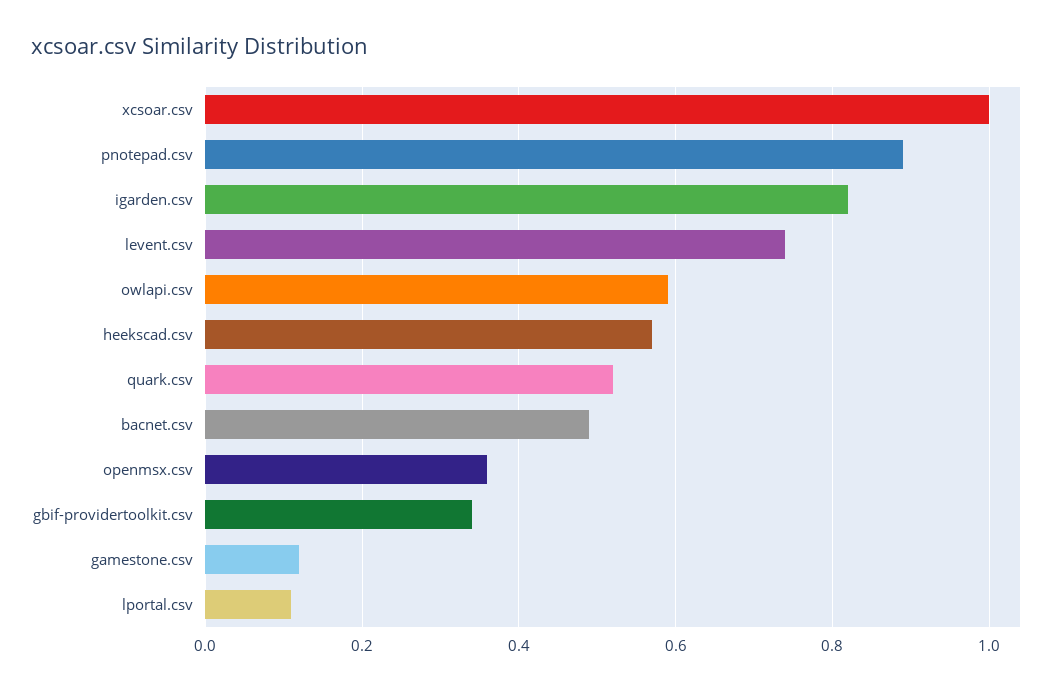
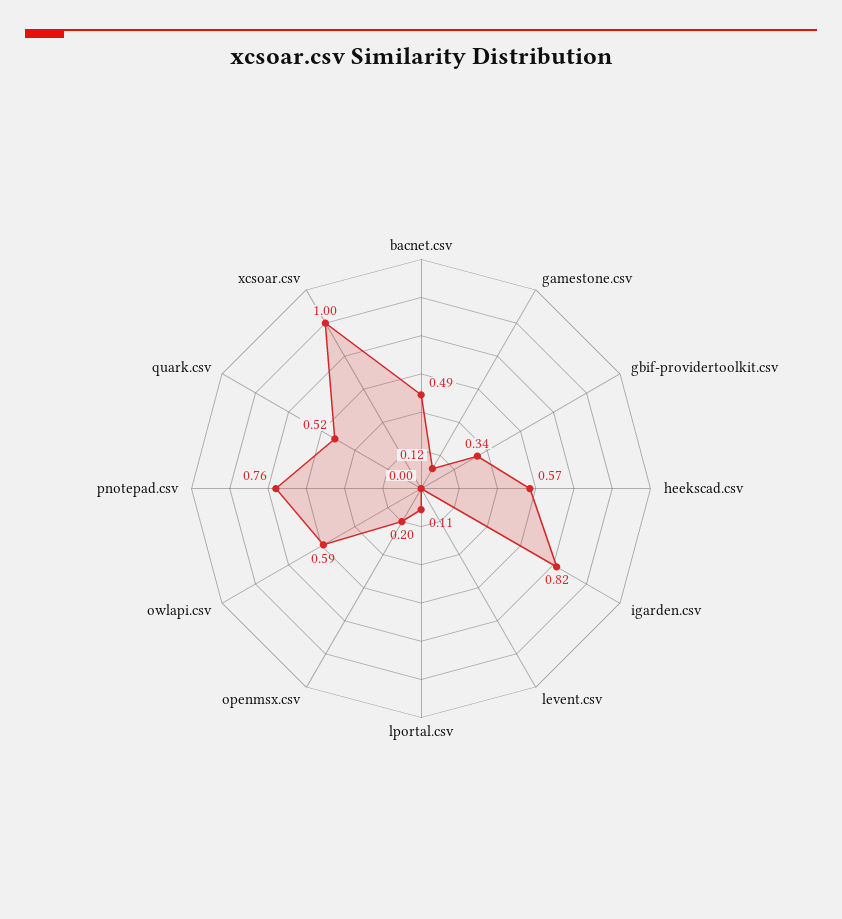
pnotepad.csv: 0.9 -> 0.76
levent.csv: 0.75 -> 0
openmsx.csv: 0.35 -> 0.2

